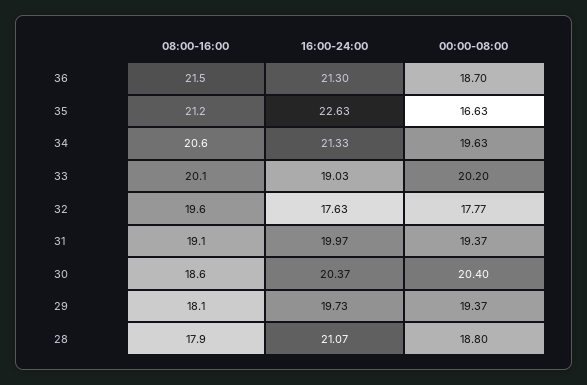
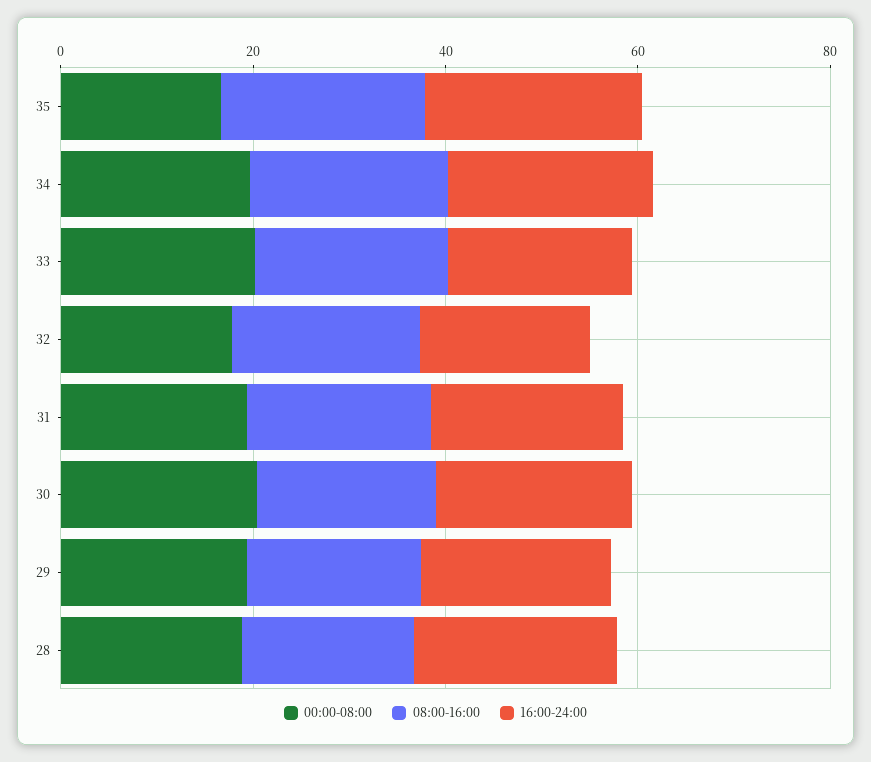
08:00-16:00, 36: 21.5 -> none
16:00-24:00, 36: 21.3 -> none
00:00-08:00, 36: 18.7 -> none

